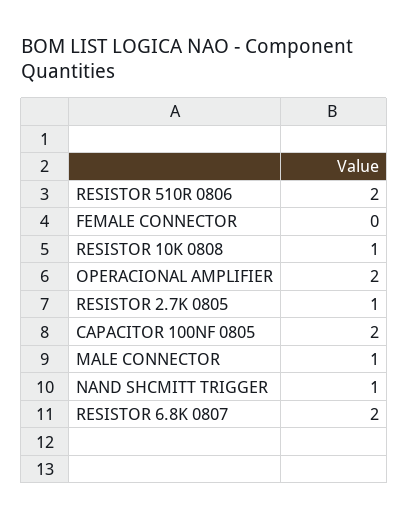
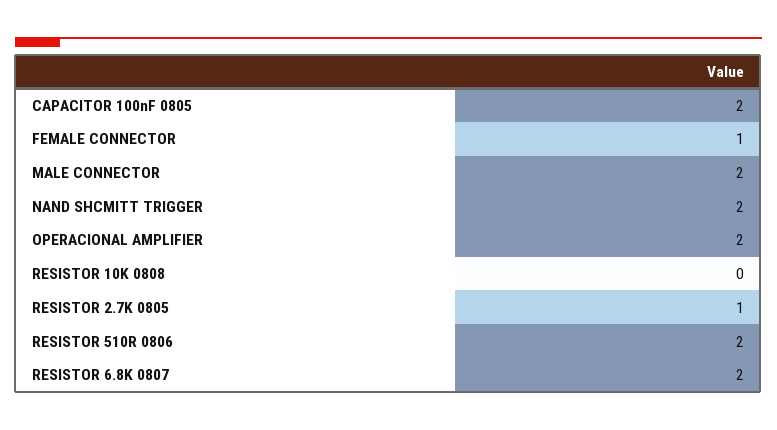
FEMALE CONNECTOR: 0 -> 1
RESISTOR 10K 0808: 1 -> 0
MALE CONNECTOR: 1 -> 2
NAND SHCMITT TRIGGER: 1 -> 2

